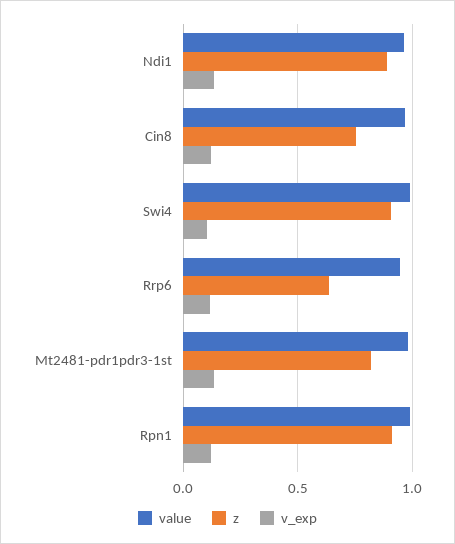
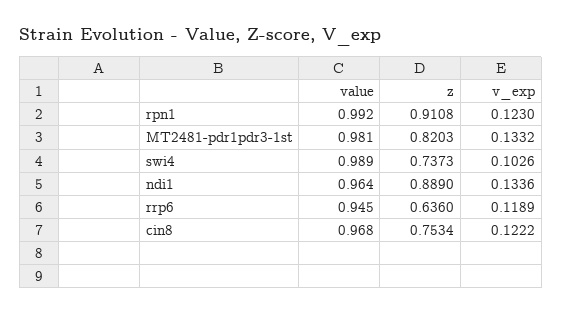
z, Swi4: 0.9 -> 0.7373

